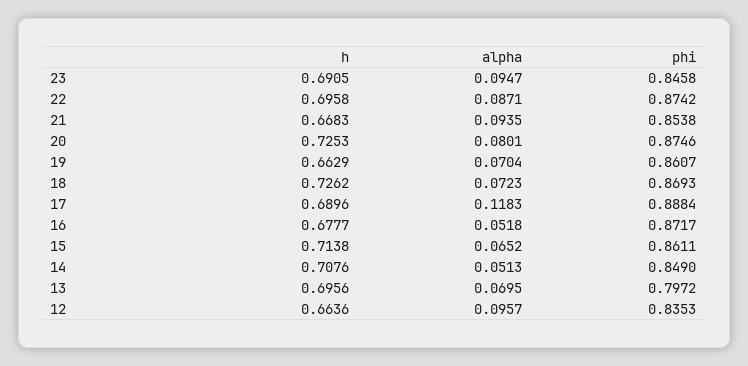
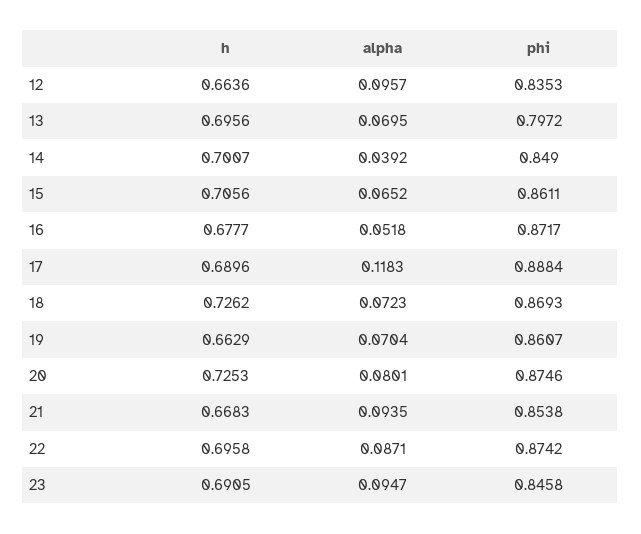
h, 15: 0.7138 -> 0.7056
h, 14: 0.7076 -> 0.7007
alpha, 14: 0.0513 -> 0.0392

